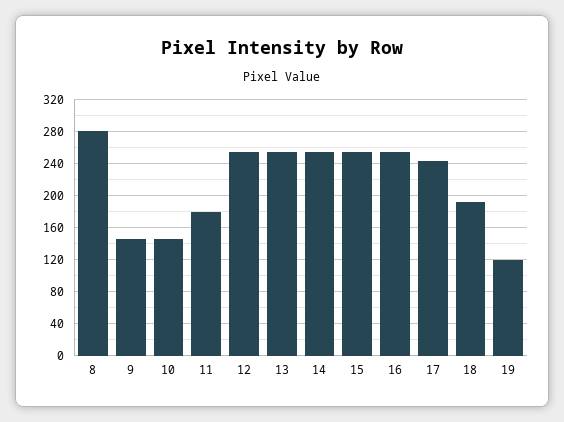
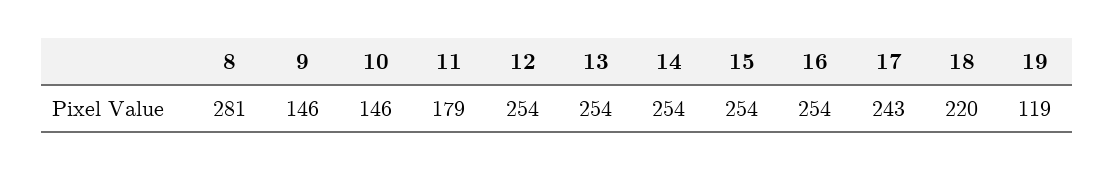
18: 190 -> 220

